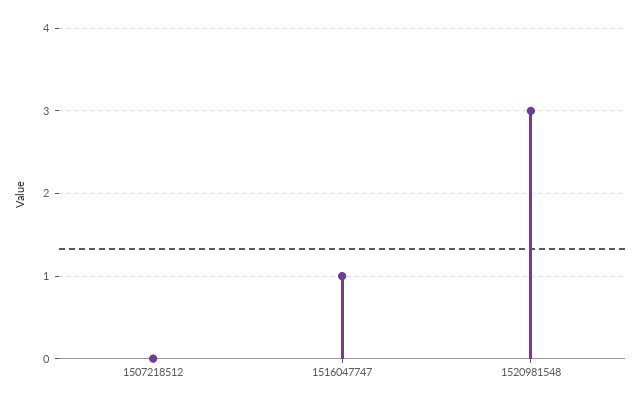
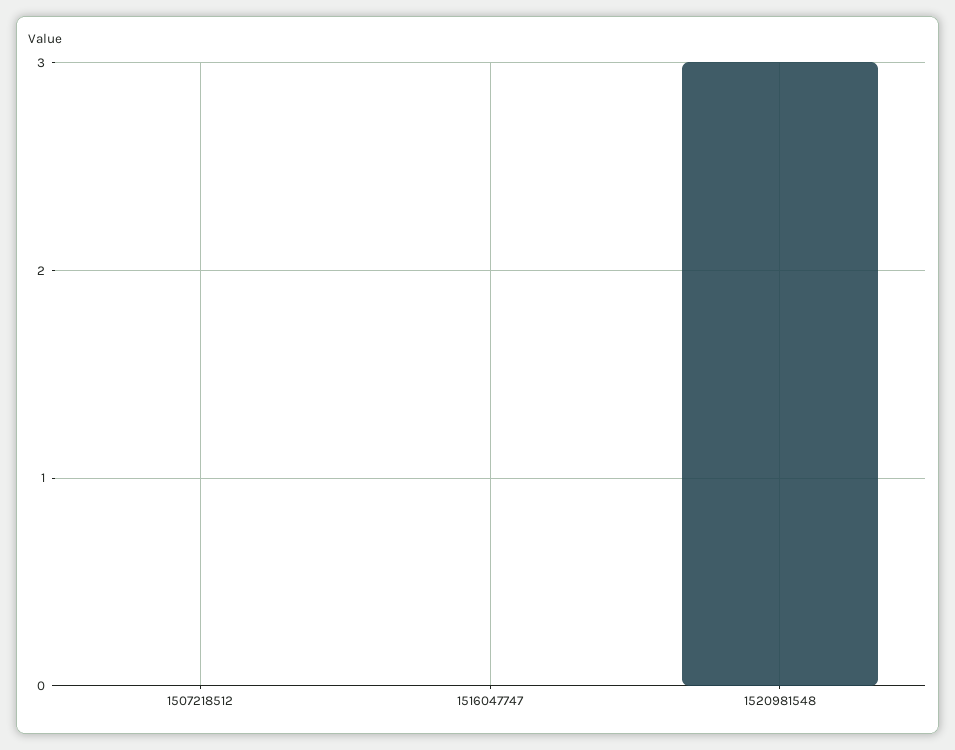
1516047747: 1 -> 0

